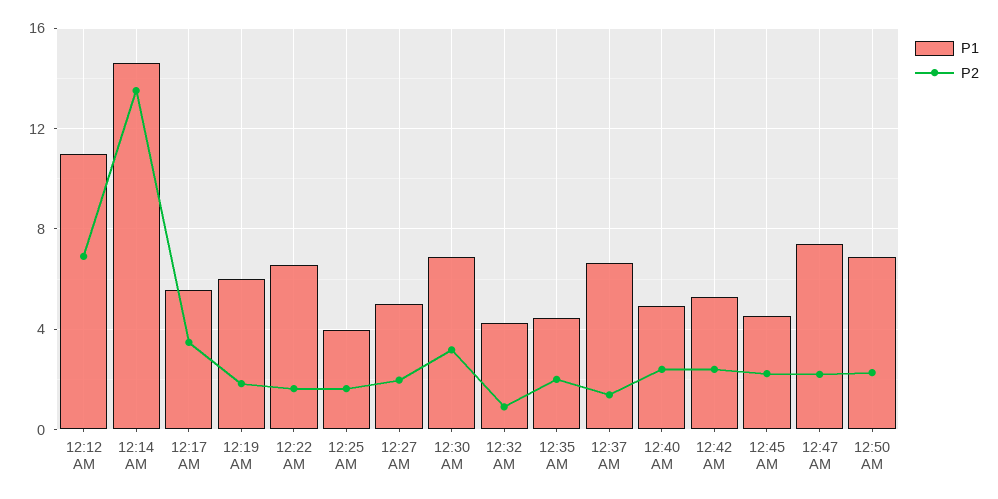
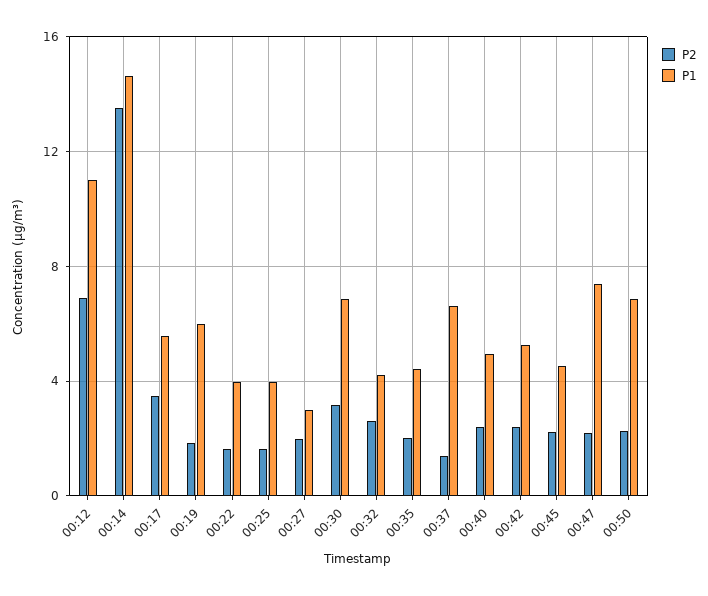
P1, 12:22 AM: 6.5 -> 4
P1, 12:27 AM: 5 -> 3
P2, 12:32 AM: 1 -> 2.5

